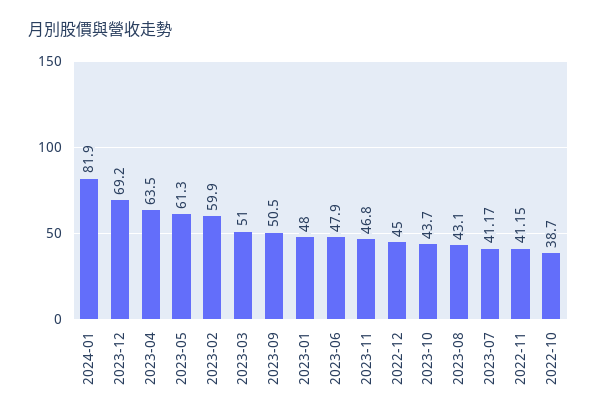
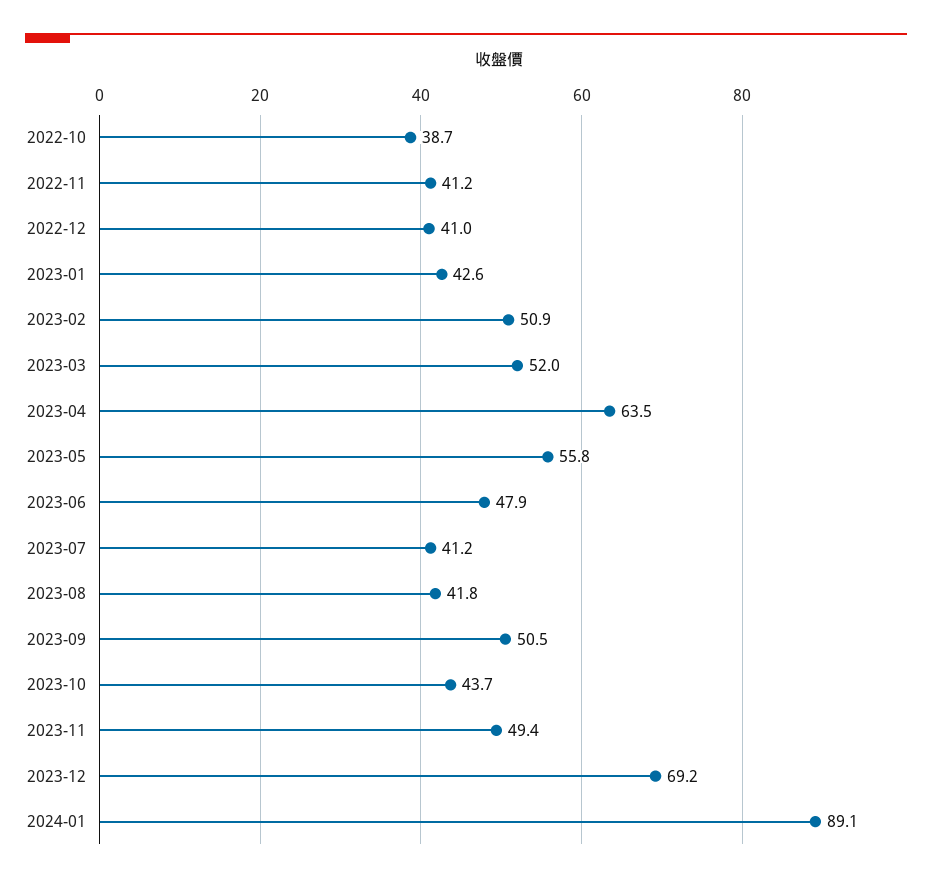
2024-01: 81.9 -> 89.1
2023-05: 61.3 -> 55.8
2023-02: 59.9 -> 50.9
2023-03: 51 -> 52
2023-01: 48 -> 42.6
2023-11: 46.8 -> 49.4
2022-12: 45 -> 41
2023-08: 43.1 -> 41.8

